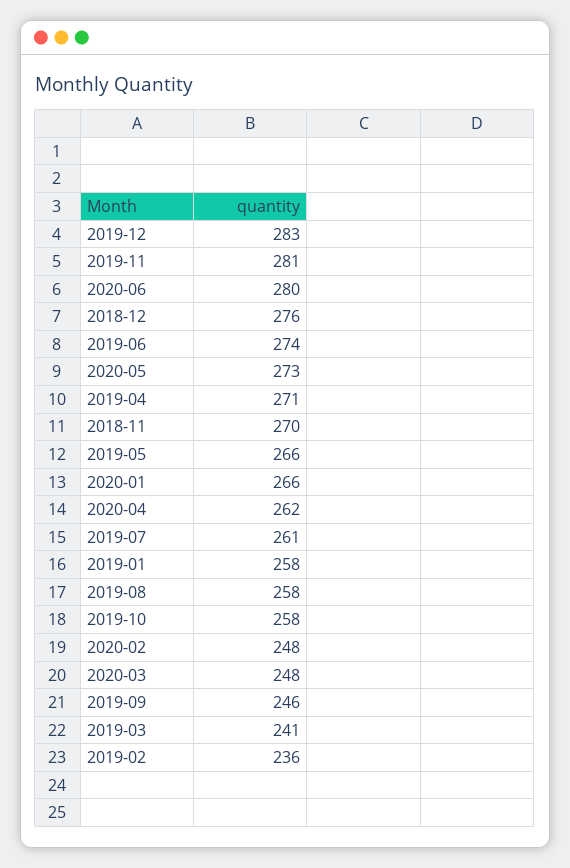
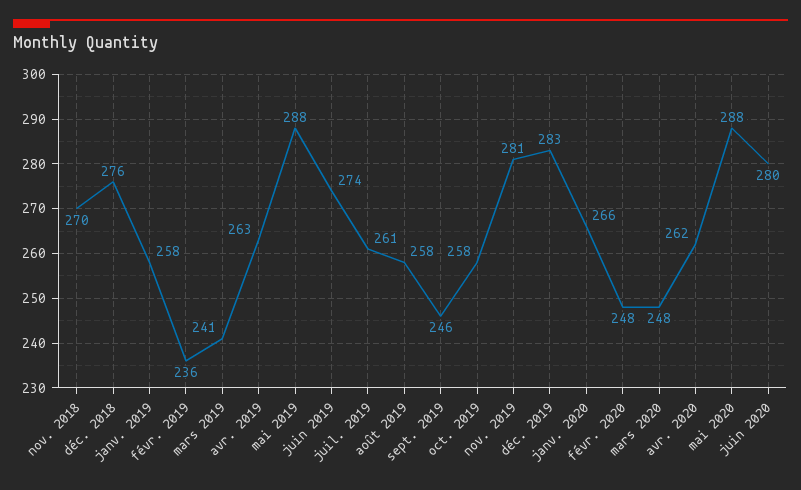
2020-05: 273 -> 288
2019-04: 271 -> 263
2019-05: 266 -> 288

